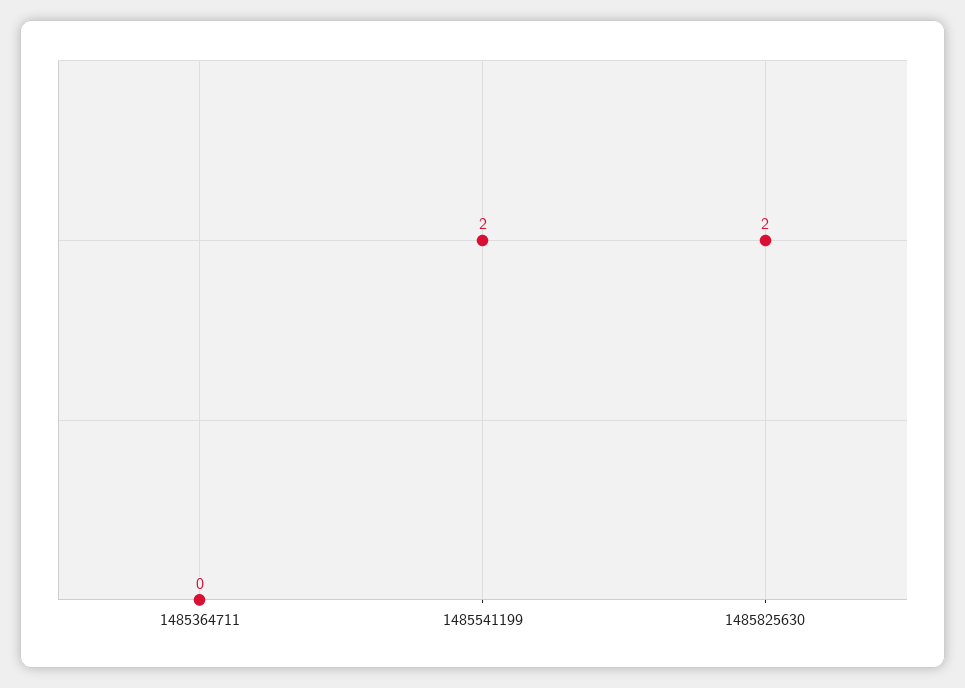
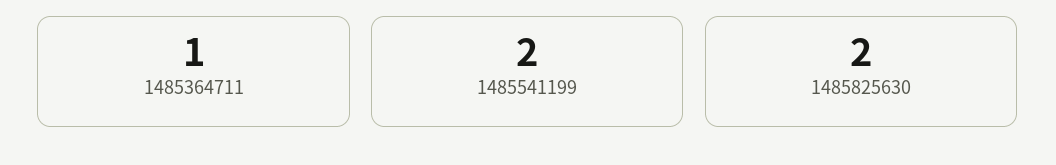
1485364711: 0 -> 1

